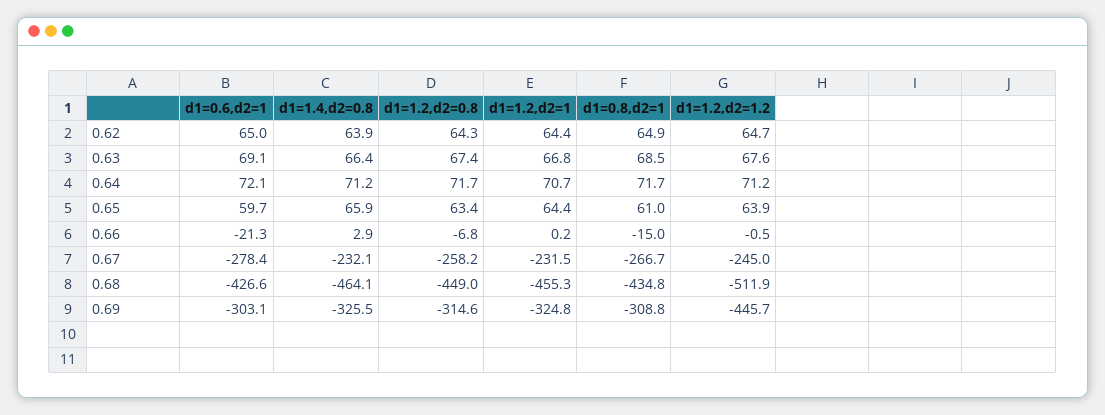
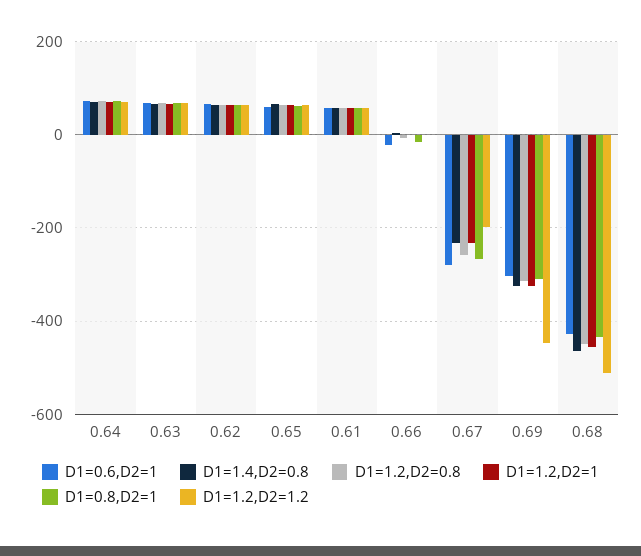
d1=1.2,d2=1.2, 0.67: -245 -> -200
d1=0.6,d2=1, 0.61: none -> 60
d1=1.4,d2=0.8, 0.61: none -> 60
d1=1.2,d2=0.8, 0.61: none -> 60
d1=1.2,d2=1, 0.61: none -> 60
d1=0.8,d2=1, 0.61: none -> 60
d1=1.2,d2=1.2, 0.61: none -> 60

